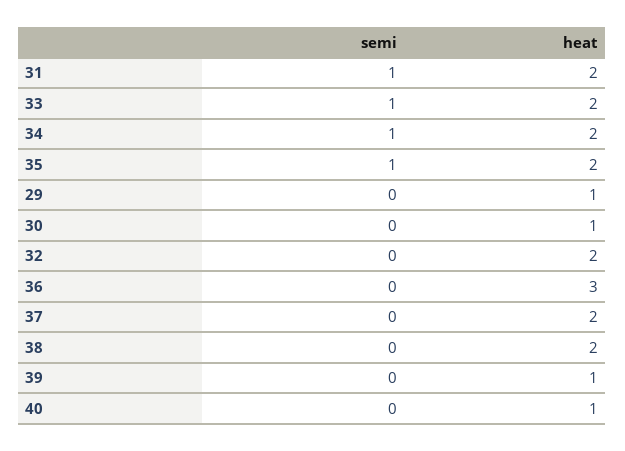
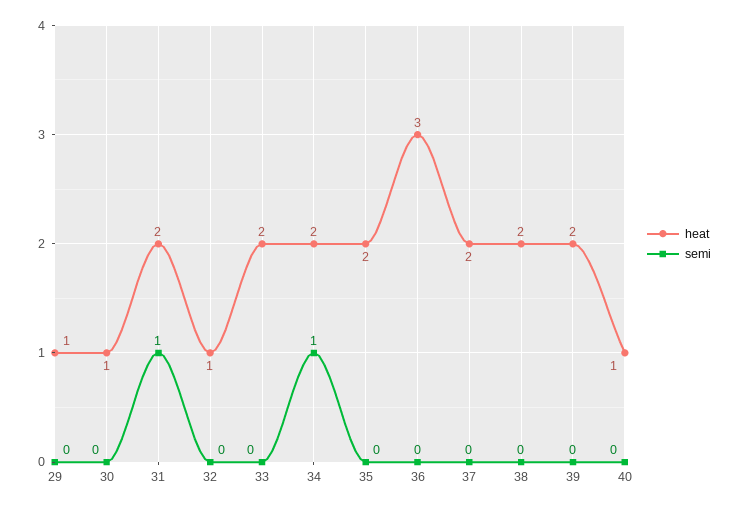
semi, 33: 1 -> 0
semi, 35: 1 -> 0
heat, 32: 2 -> 1
heat, 39: 1 -> 2

